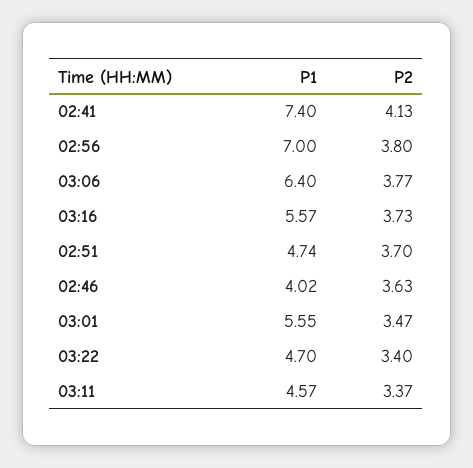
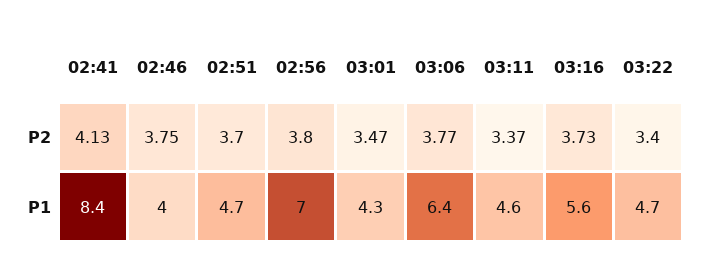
P1, 02:41: 7.4 -> 8.4
P2, 02:46: 3.63 -> 3.75
P1, 03:01: 5.55 -> 4.3

